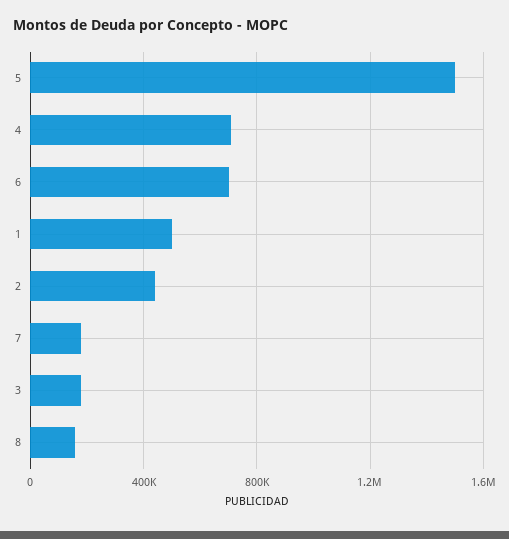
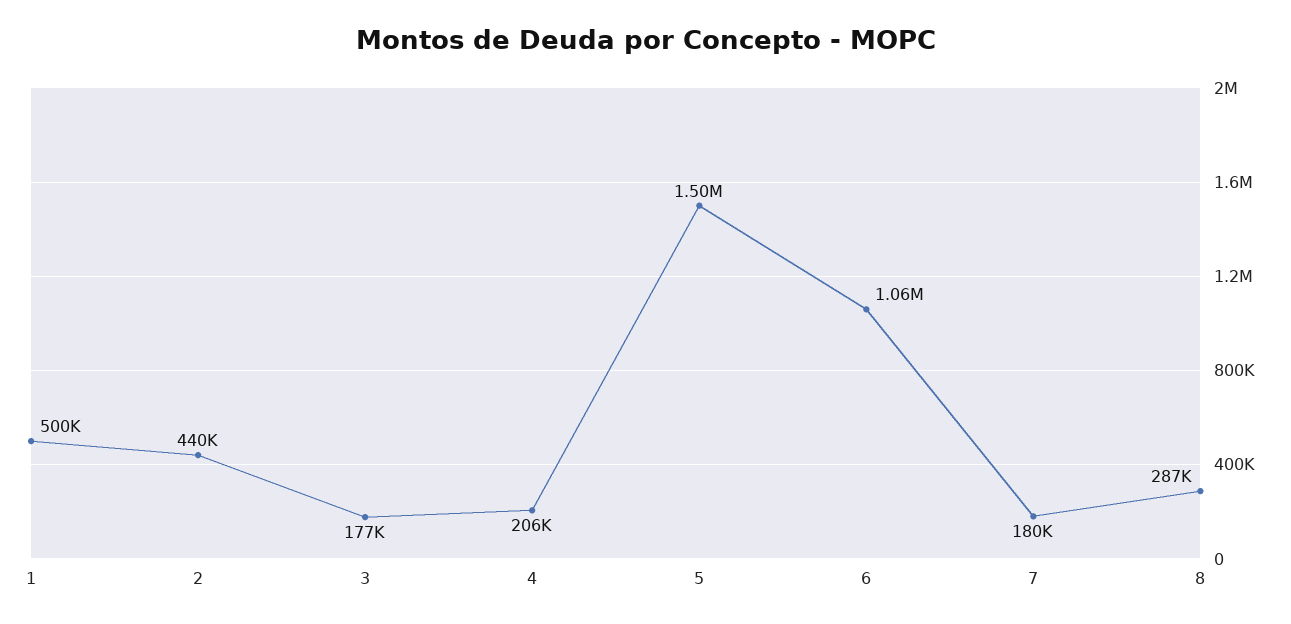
4: 700000 -> 206000
6: 700000 -> 1060000
8: 150000 -> 287000

